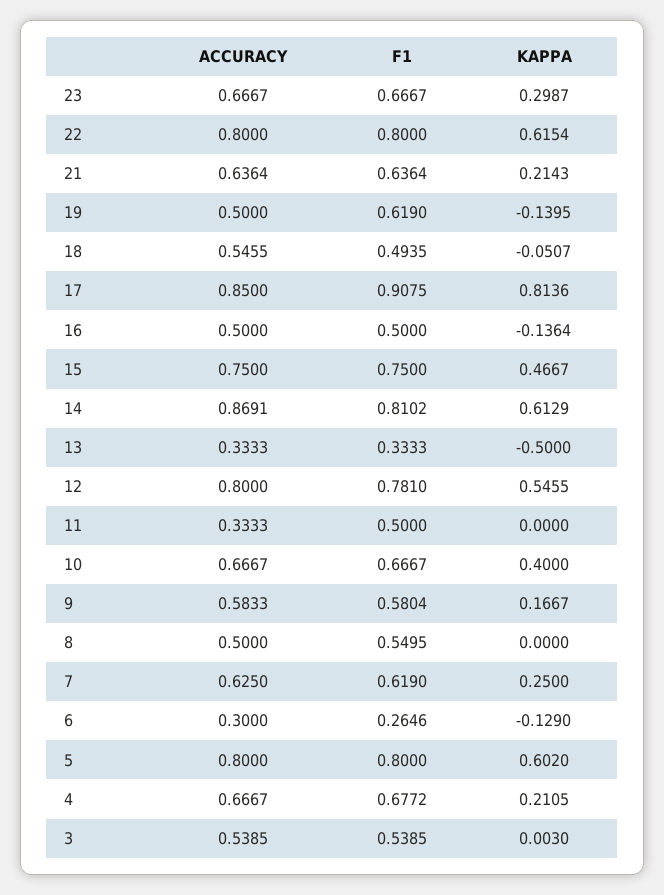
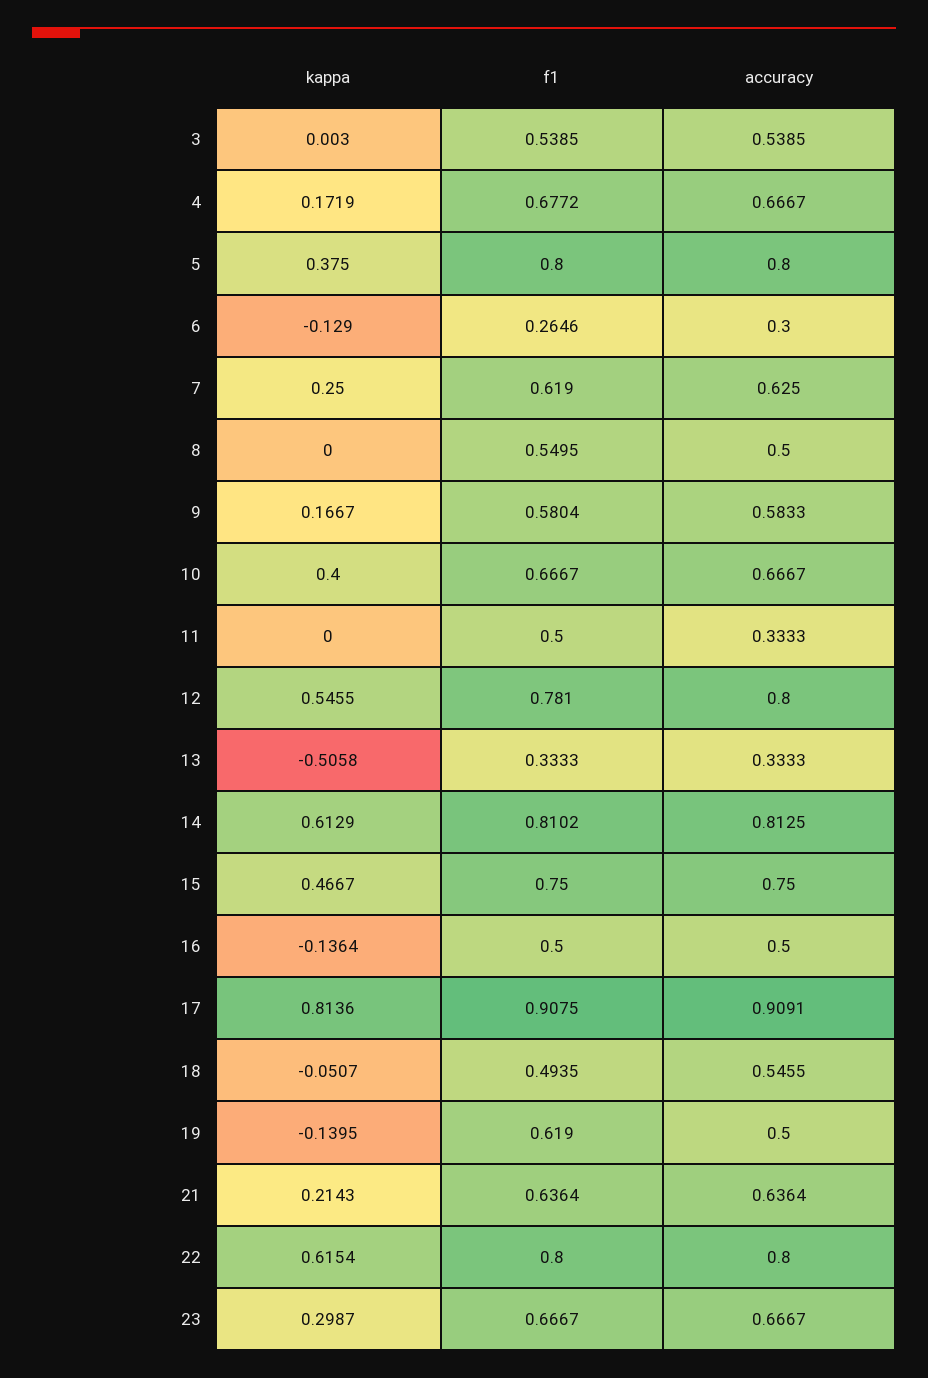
ACCURACY, 17: 0.85 -> 0.9091
ACCURACY, 14: 0.8691 -> 0.8125
KAPPA, 13: -0.5 -> -0.5058
KAPPA, 5: 0.602 -> 0.375
KAPPA, 4: 0.2105 -> 0.1719

